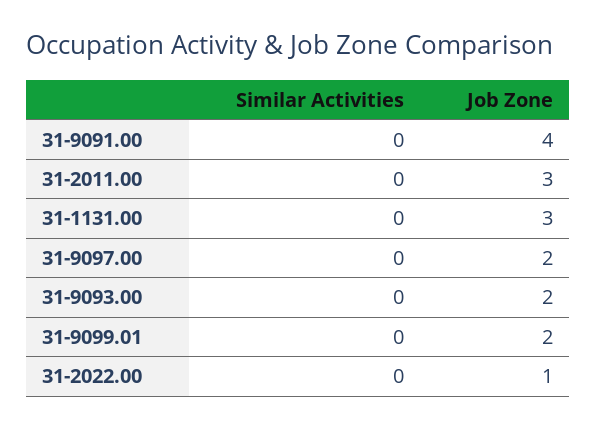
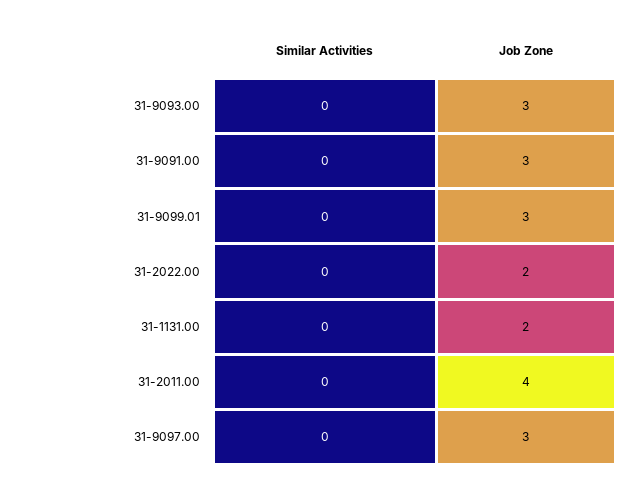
Job Zone, 31-9091.00: 4 -> 3
Job Zone, 31-2011.00: 3 -> 4
Job Zone, 31-1131.00: 3 -> 2
Job Zone, 31-9097.00: 2 -> 3
Job Zone, 31-9093.00: 2 -> 3
Job Zone, 31-9099.01: 2 -> 3
Job Zone, 31-2022.00: 1 -> 2

